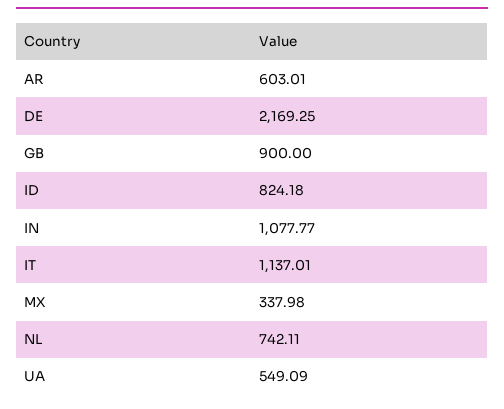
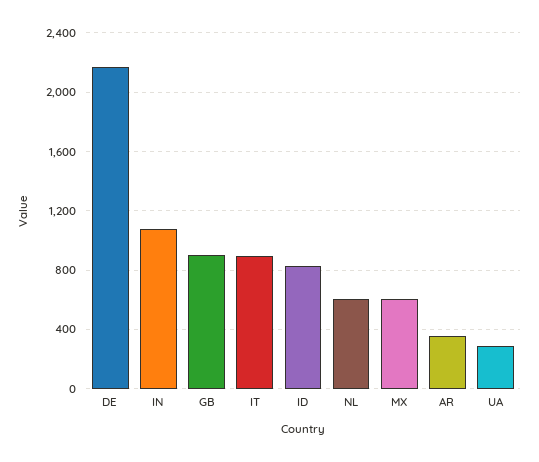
AR: 603.01 -> 350
IT: 1137.01 -> 900
MX: 337.98 -> 600
NL: 742.11 -> 600
UA: 549.09 -> 300

